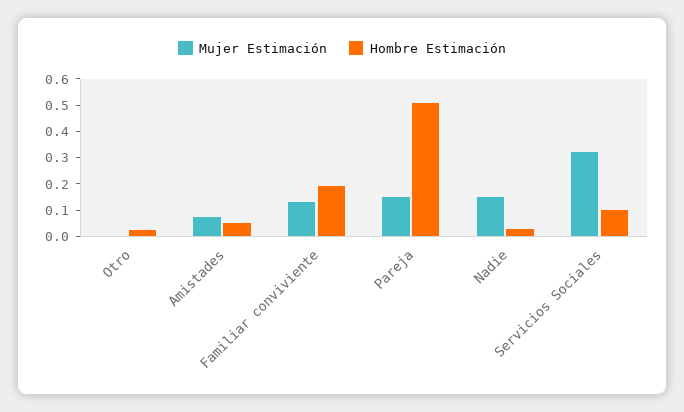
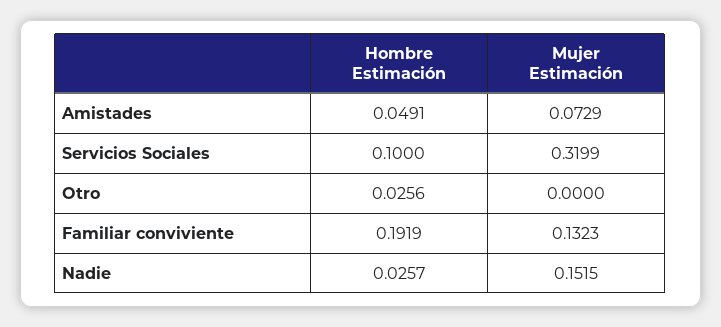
Mujer Estimación, Pareja: 0.15 -> none
Hombre Estimación, Pareja: 0.5 -> none

